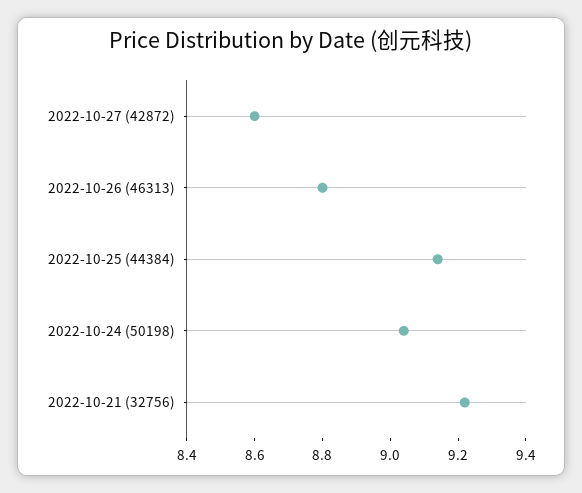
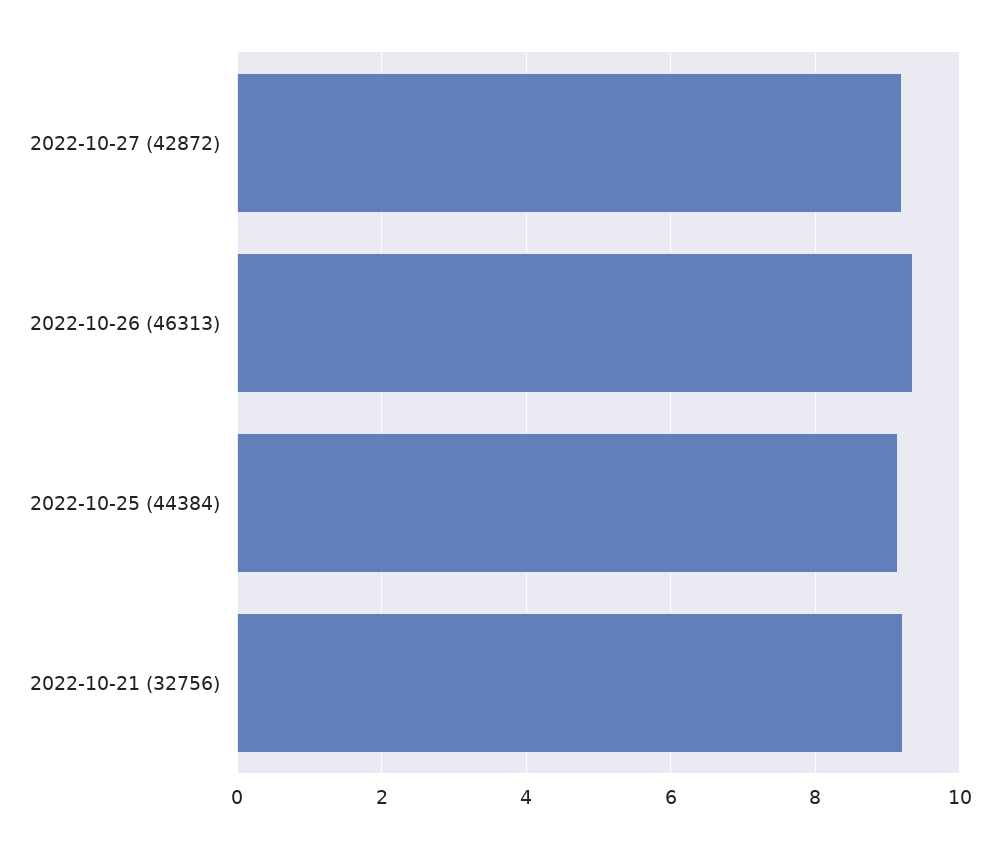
2022-10-27 (42872): 8.6 -> 9.2
2022-10-26 (46313): 8.8 -> 9.4
2022-10-24 (50198): 9.05 -> none

